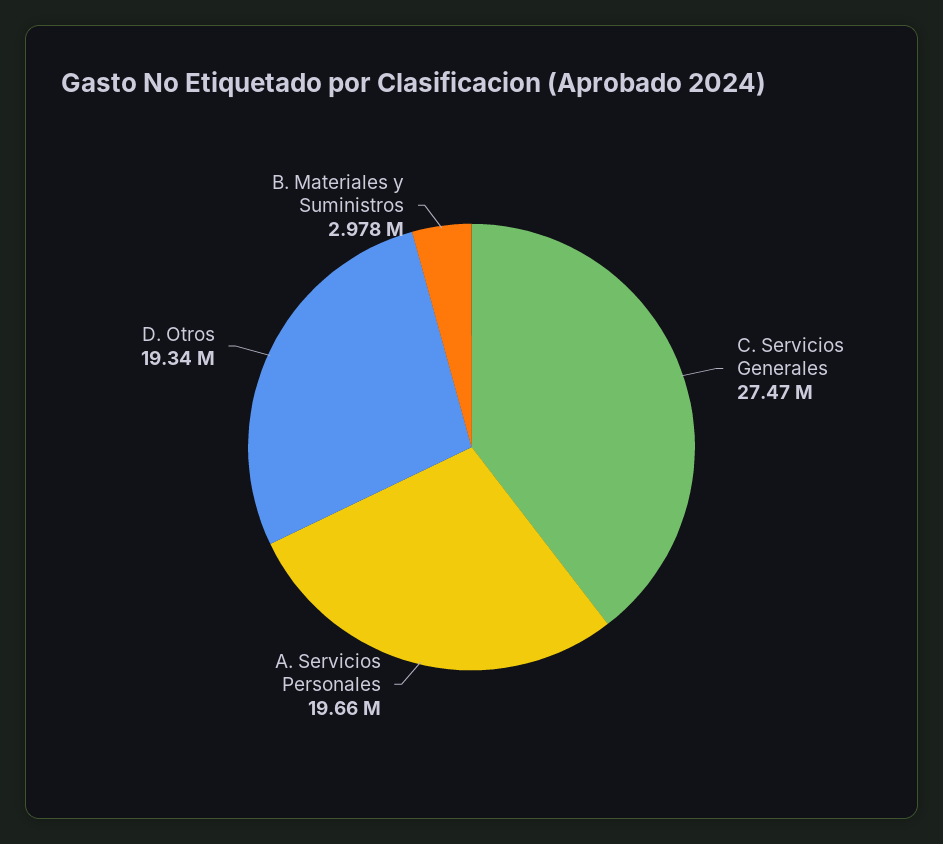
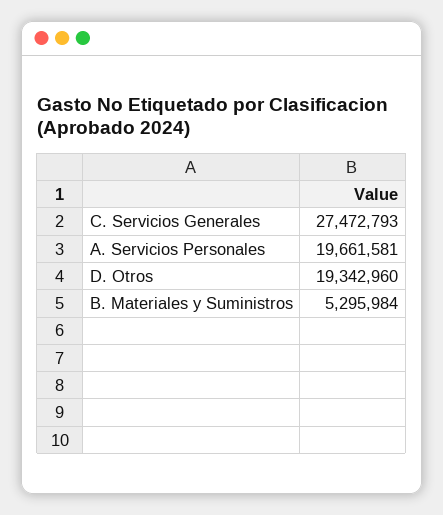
B. Materiales y Suministros: 2978000 -> 5295984

